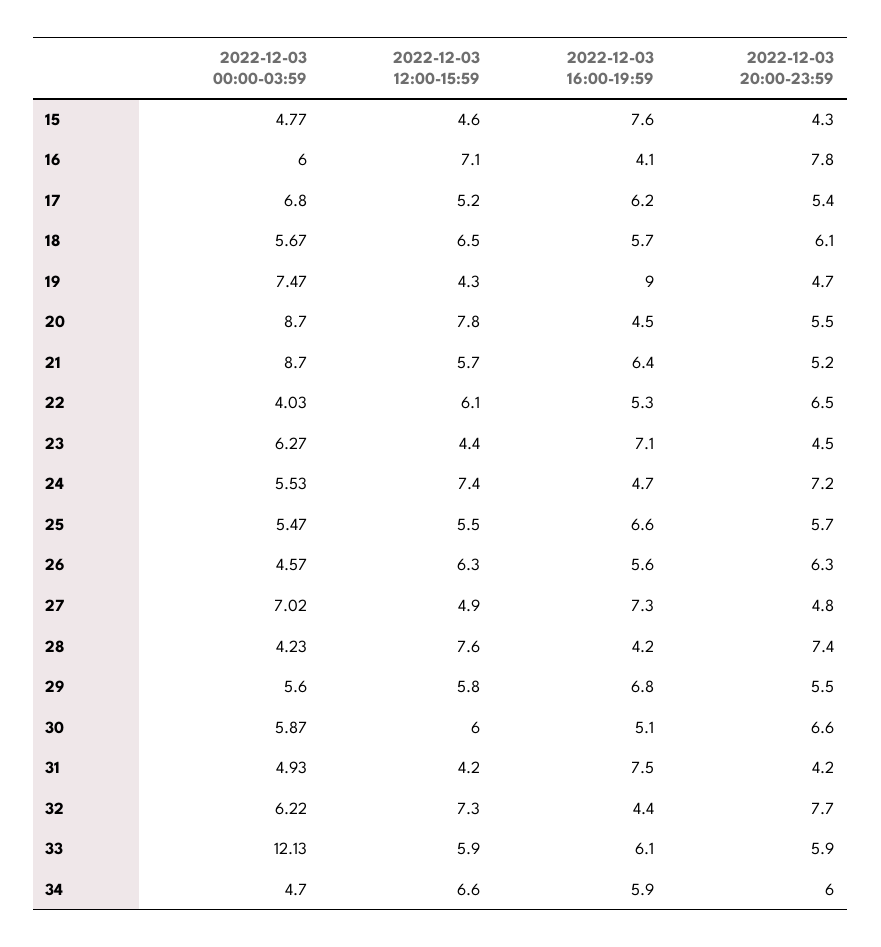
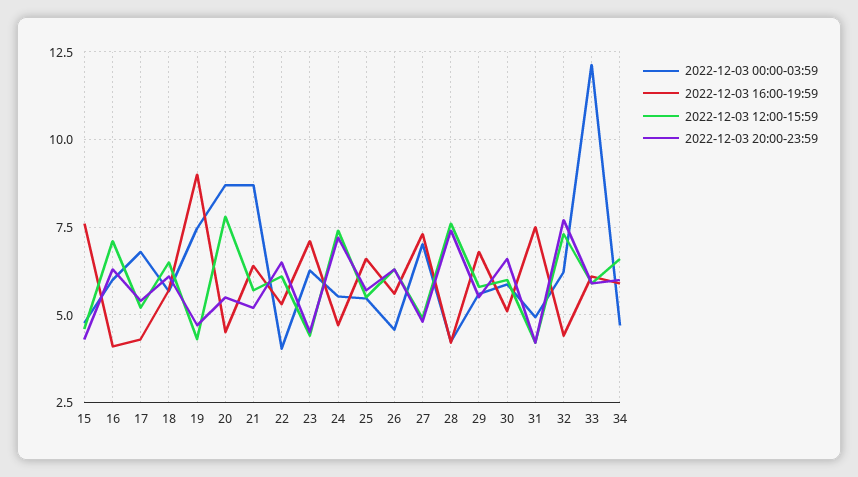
2022-12-03 20:00-23:59, 16: 7.8 -> 6.25
2022-12-03 16:00-19:59, 17: 6.2 -> 4.25

